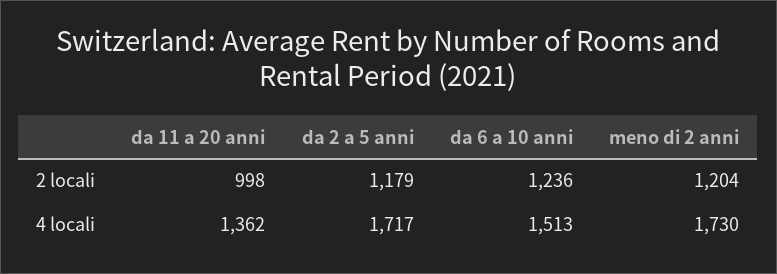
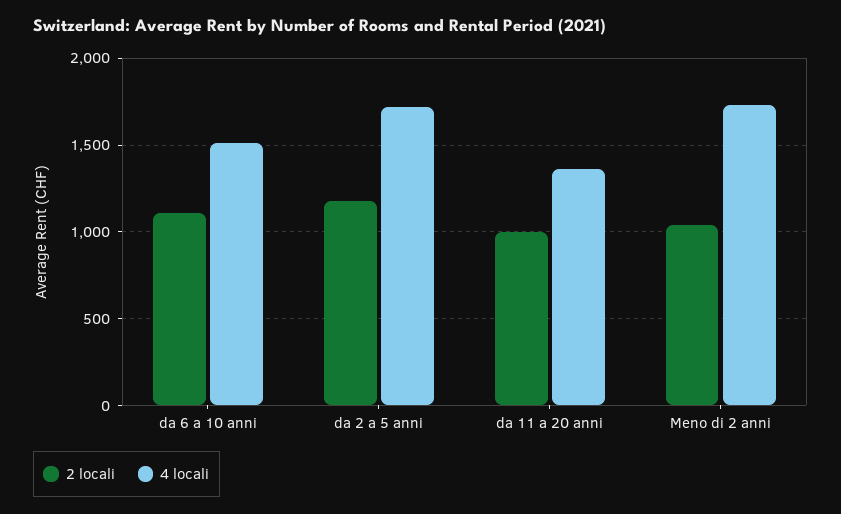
2 locali, da 6 a 10 anni: 1236 -> 1100
2 locali, meno di 2 anni: 1204 -> 1050

